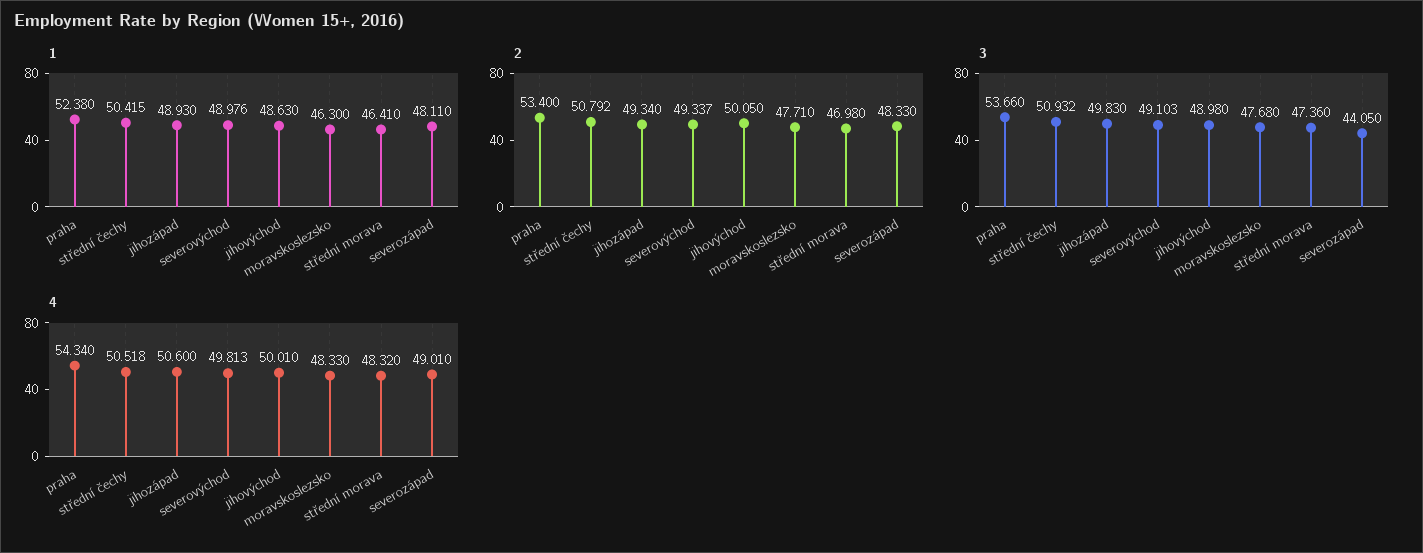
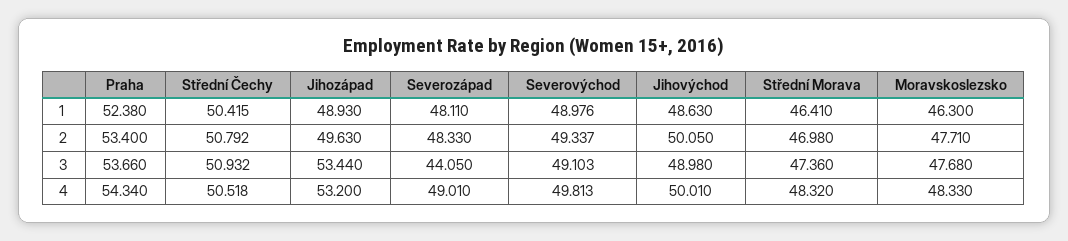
2, jihozápad: 49.34 -> 49.63
3, jihozápad: 49.83 -> 53.44
4, jihozápad: 50.6 -> 53.2

